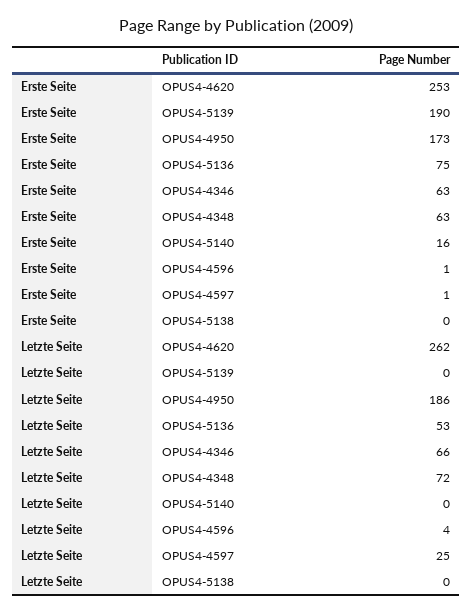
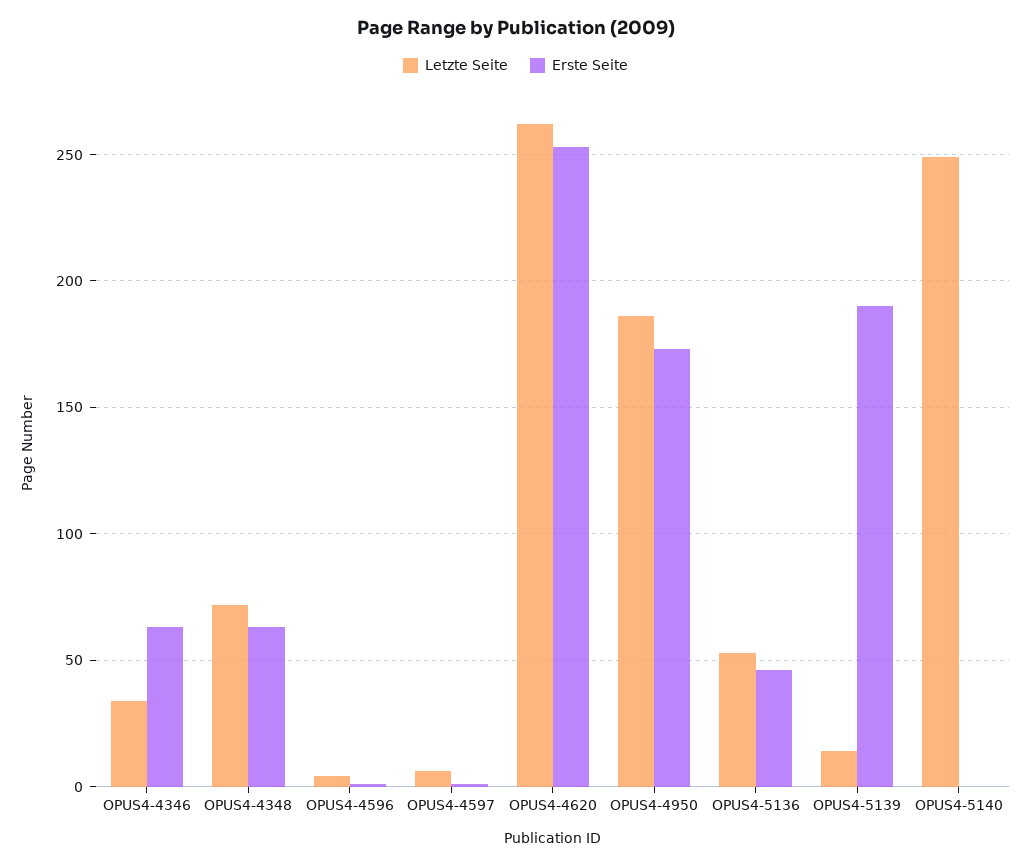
Erste Seite, OPUS4-5136: 75 -> 45
Erste Seite, OPUS4-5140: 16 -> 0
Erste Seite, OPUS4-5138: 0 -> none
Letzte Seite, OPUS4-5139: 0 -> 15
Letzte Seite, OPUS4-4346: 66 -> 35
Letzte Seite, OPUS4-5140: 0 -> 250
Letzte Seite, OPUS4-4597: 25 -> 5
Letzte Seite, OPUS4-5138: 0 -> none

